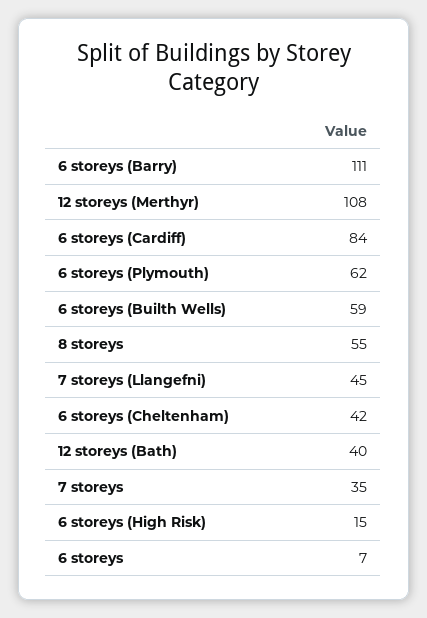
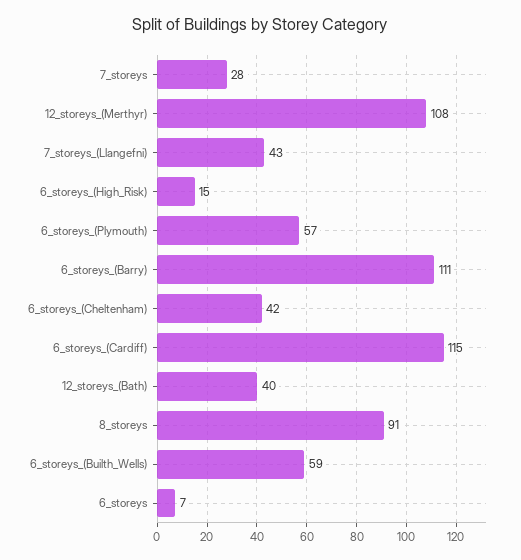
6 storeys (Cardiff): 84 -> 115
6 storeys (Plymouth): 62 -> 57
8 storeys: 55 -> 91
7 storeys (Llangefni): 45 -> 43
7 storeys: 35 -> 28

